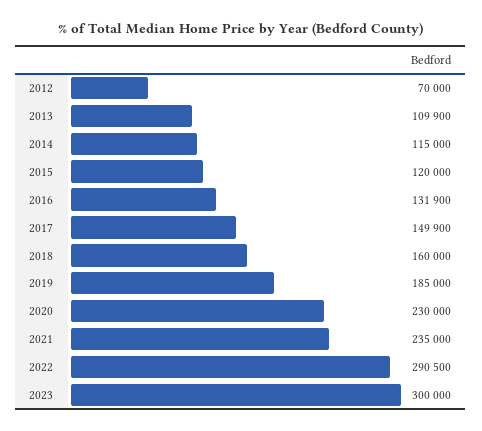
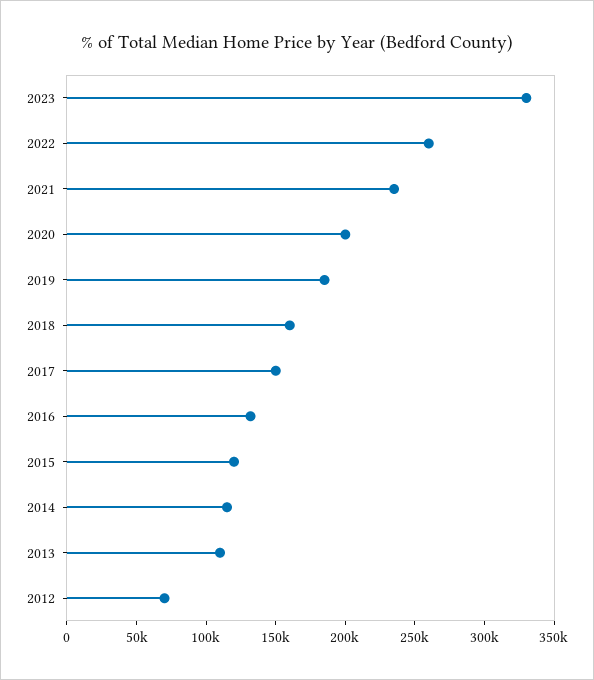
2020: 230000 -> 200000
2022: 290500 -> 260000
2023: 300000 -> 330000

